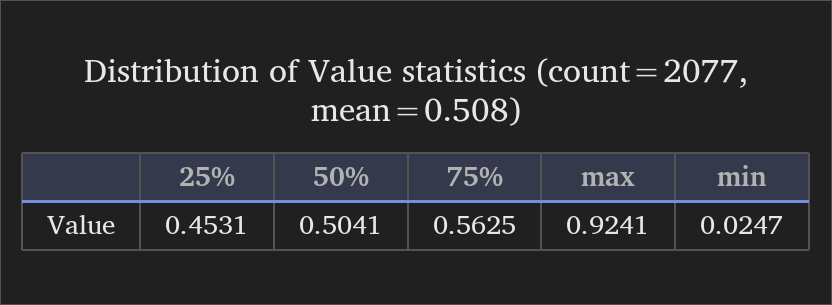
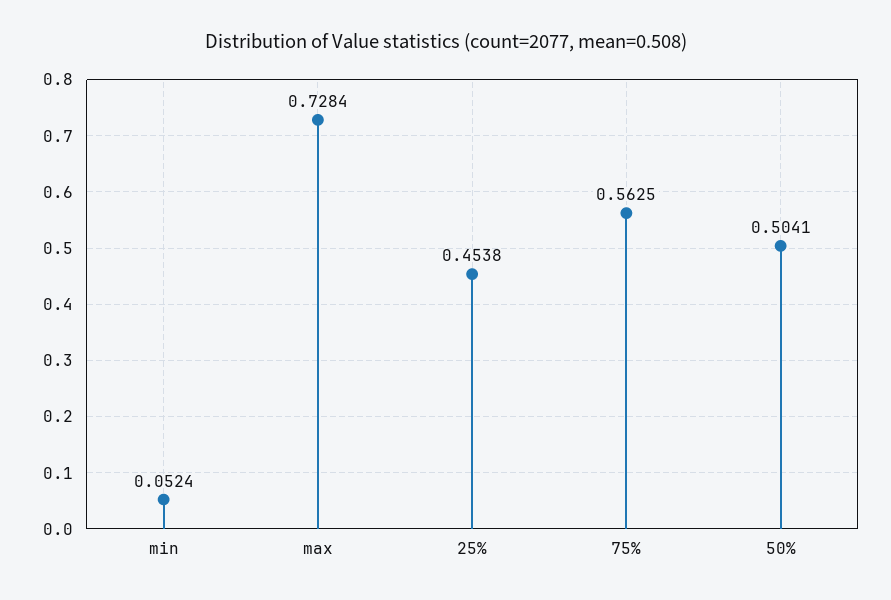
25%: 0.4531 -> 0.4538
max: 0.9241 -> 0.7284
min: 0.0247 -> 0.0524

